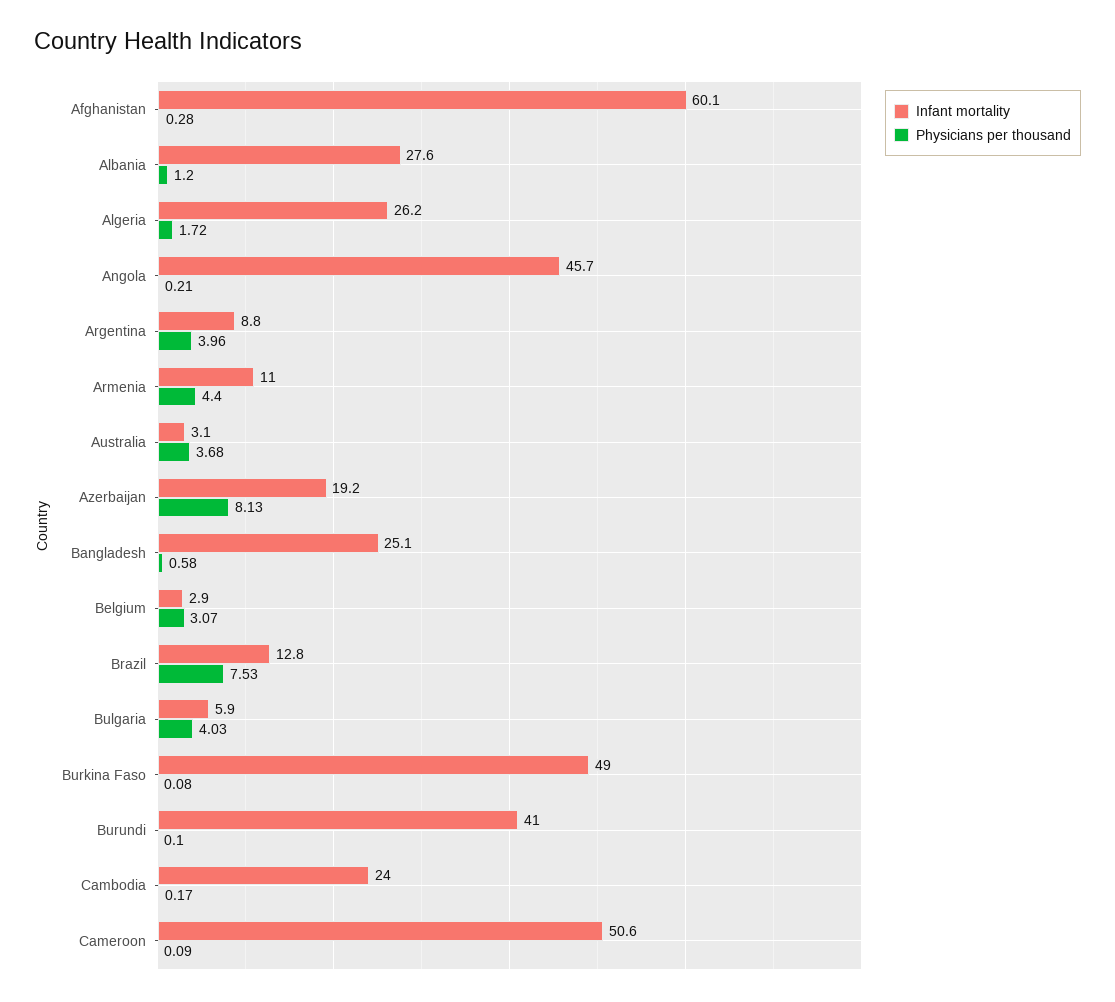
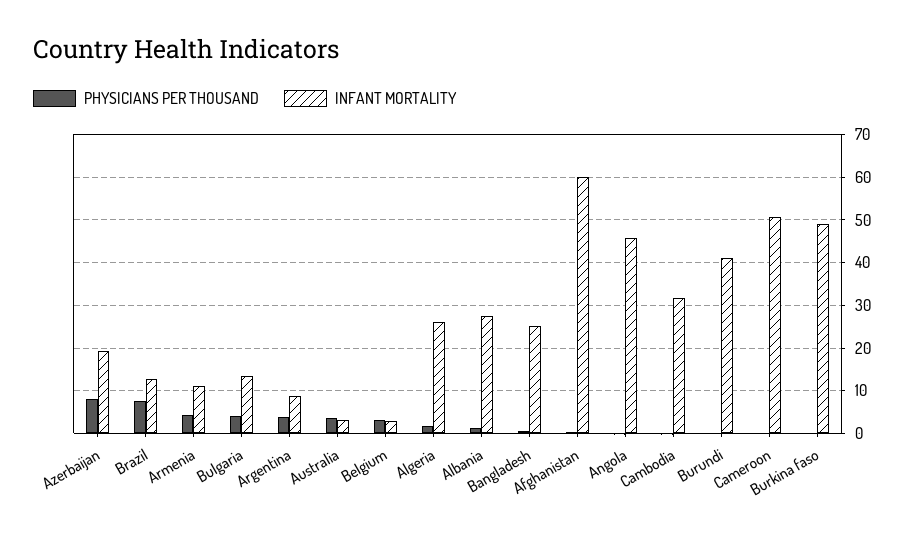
Infant mortality, Bulgaria: 5.9 -> 14
Infant mortality, Cambodia: 24 -> 32

